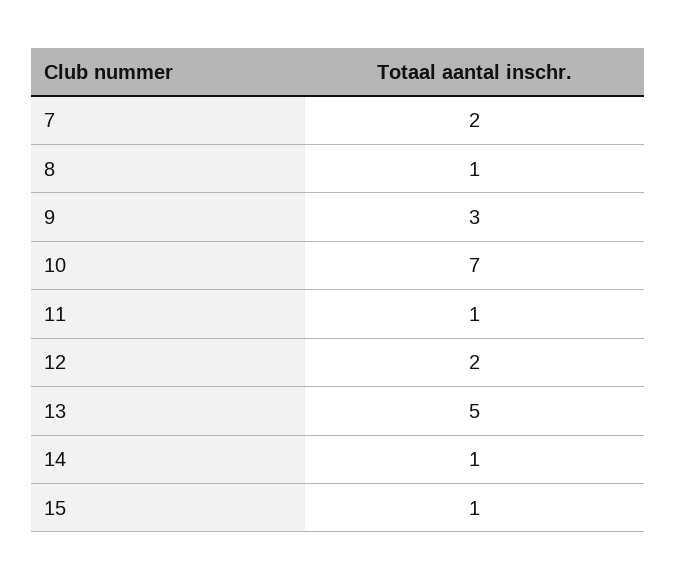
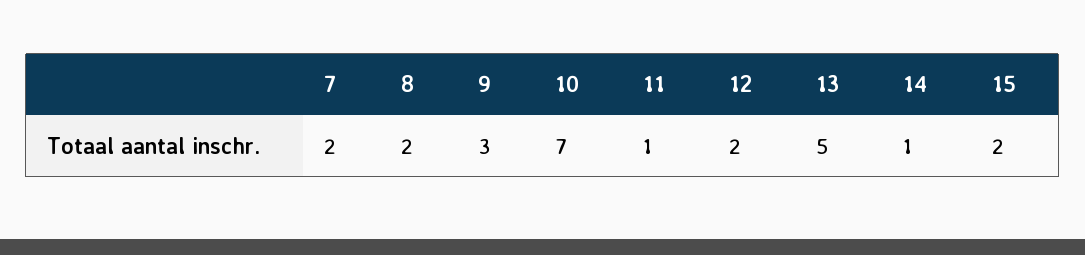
8: 1 -> 2
15: 1 -> 2

